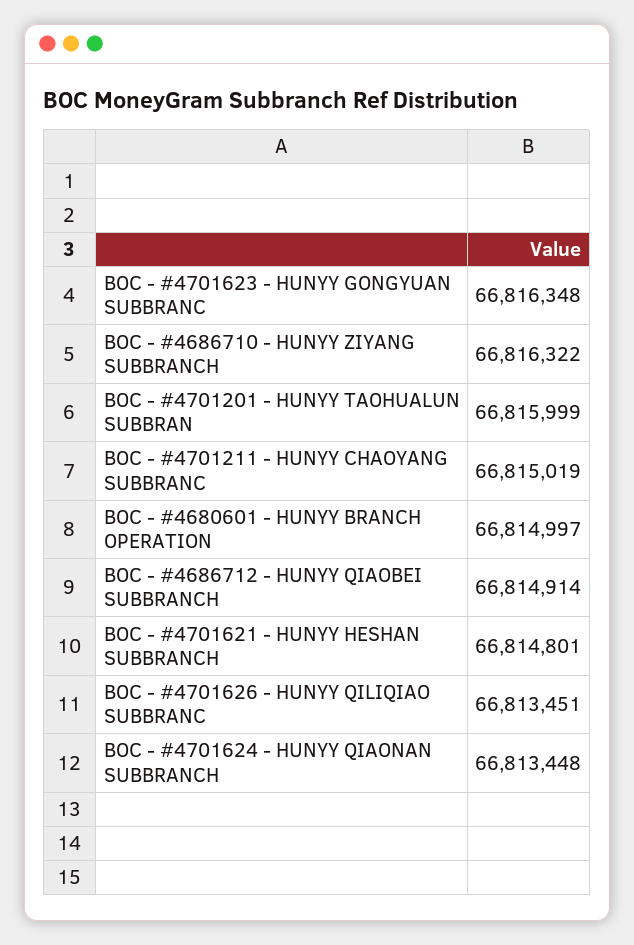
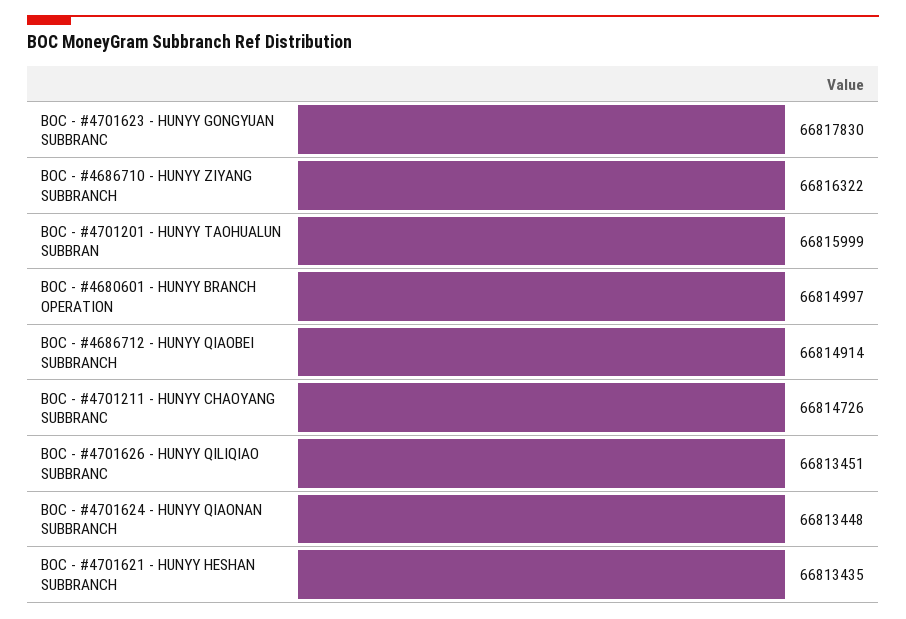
BOC - #4701623 - HUNYY GONGYUAN SUBBRANC: 66816348 -> 66817830
BOC - #4701211 - HUNYY CHAOYANG SUBBRANC: 66815019 -> 66814726
BOC - #4701621 - HUNYY HESHAN SUBBRANCH: 66814801 -> 66813435

